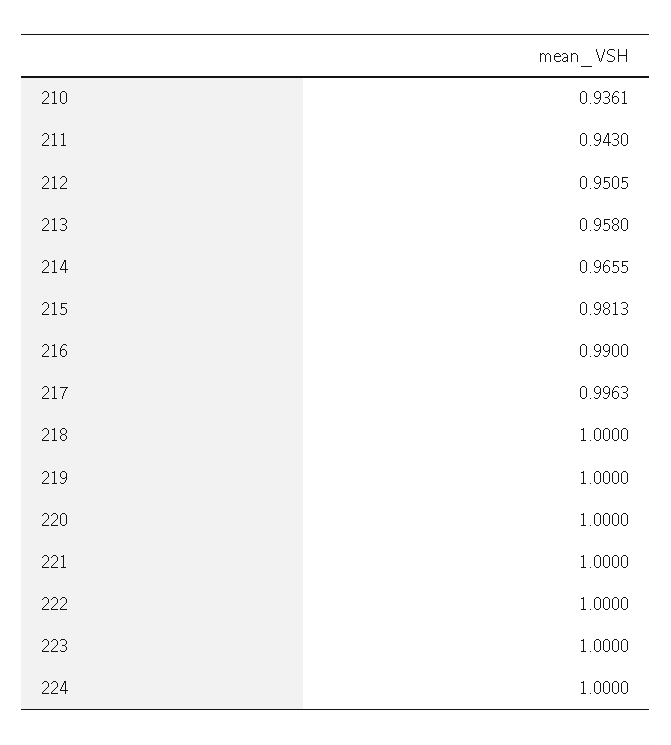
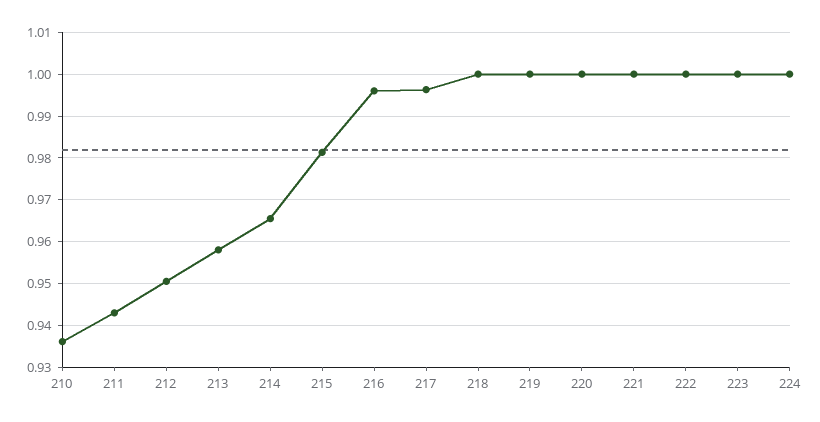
216: 0.99 -> 0.996

